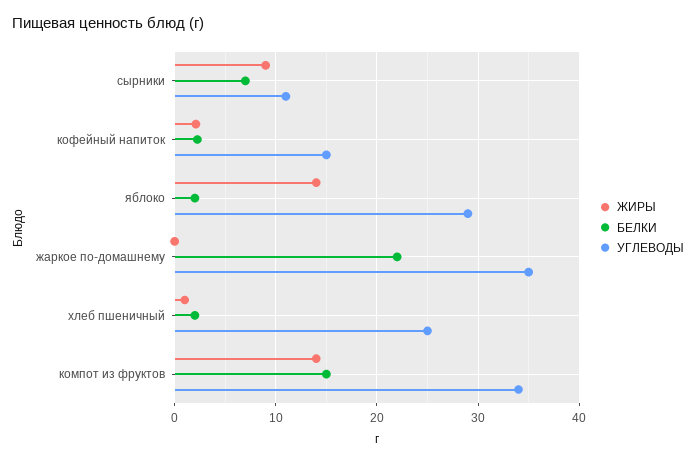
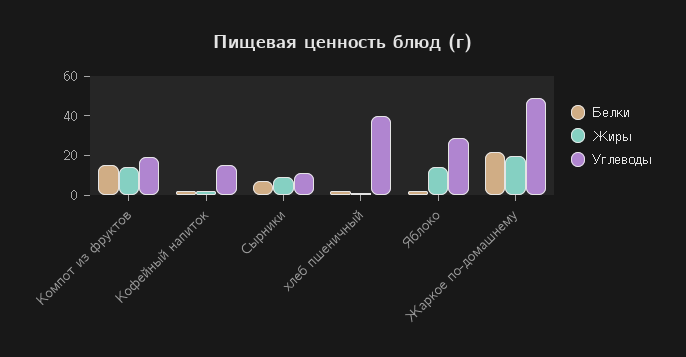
ЖИРЫ, жаркое по-домашнему: 0 -> 20
УГЛЕВОДЫ, жаркое по-домашнему: 35 -> 50
УГЛЕВОДЫ, хлеб пшеничный: 25 -> 40
УГЛЕВОДЫ, компот из фруктов: 34 -> 20

